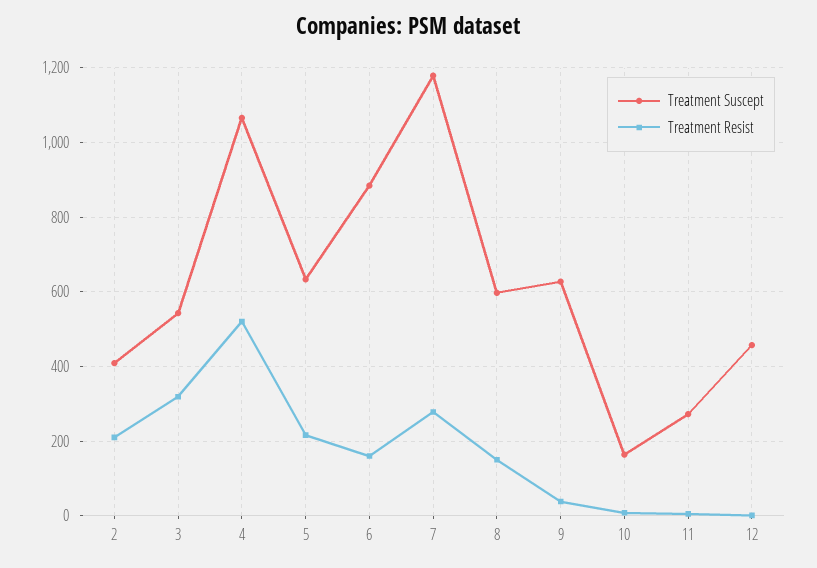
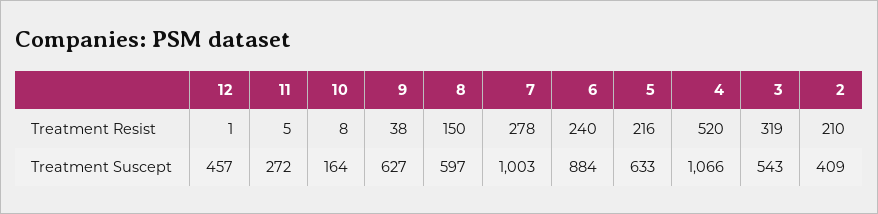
Treatment Resist, 6: 160 -> 240
Treatment Suscept, 7: 1180 -> 1003

